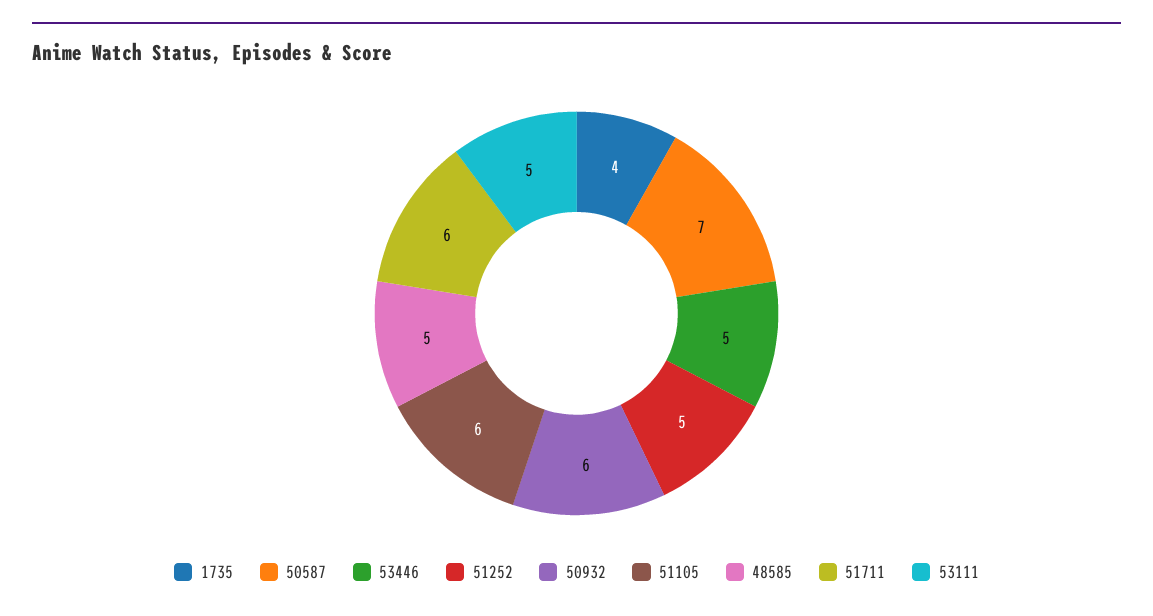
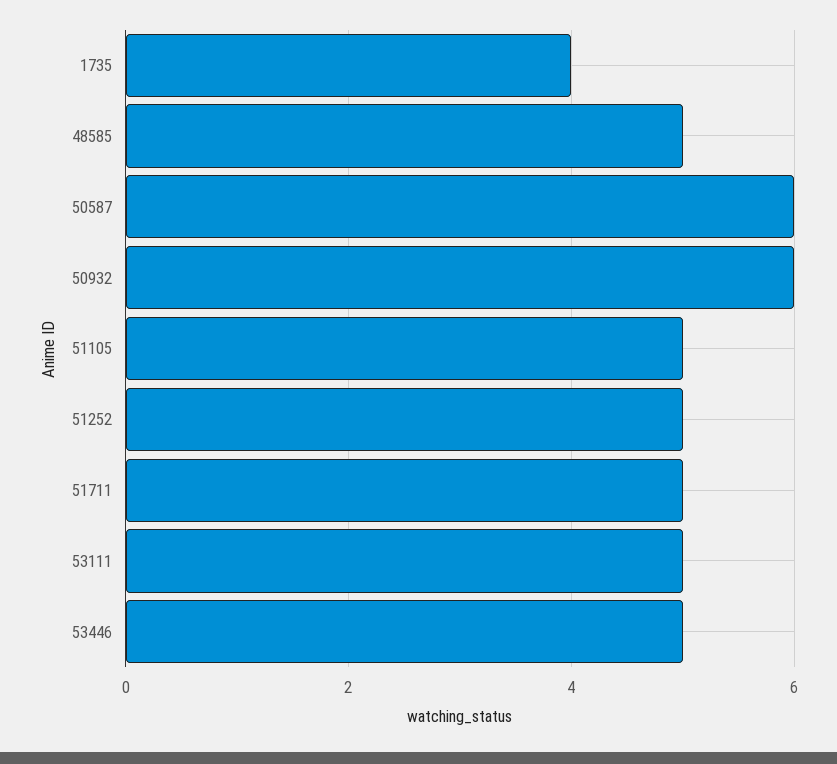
50587: 7 -> 6
51105: 6 -> 5
51711: 6 -> 5

